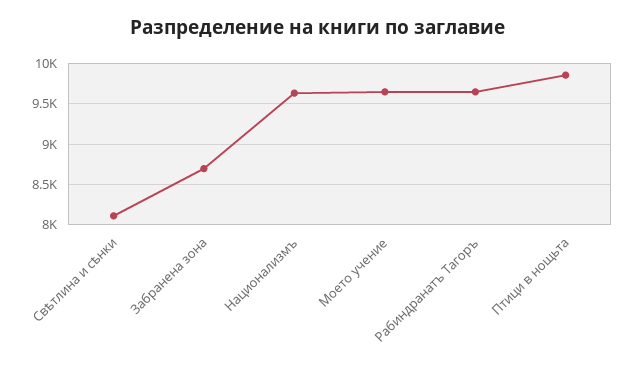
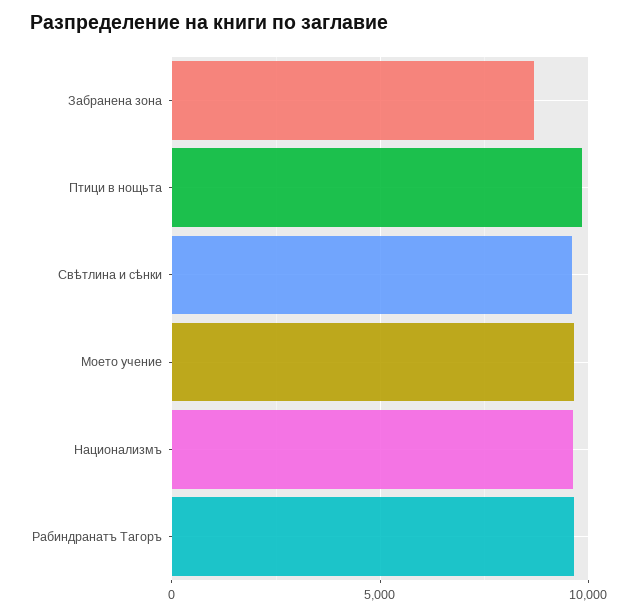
Свѣтлина и сѣнки: 8100 -> 9500

